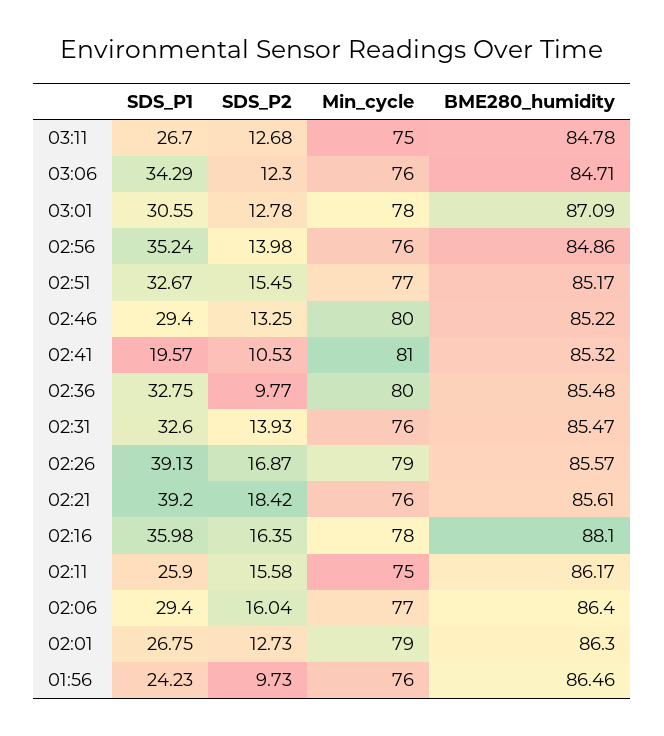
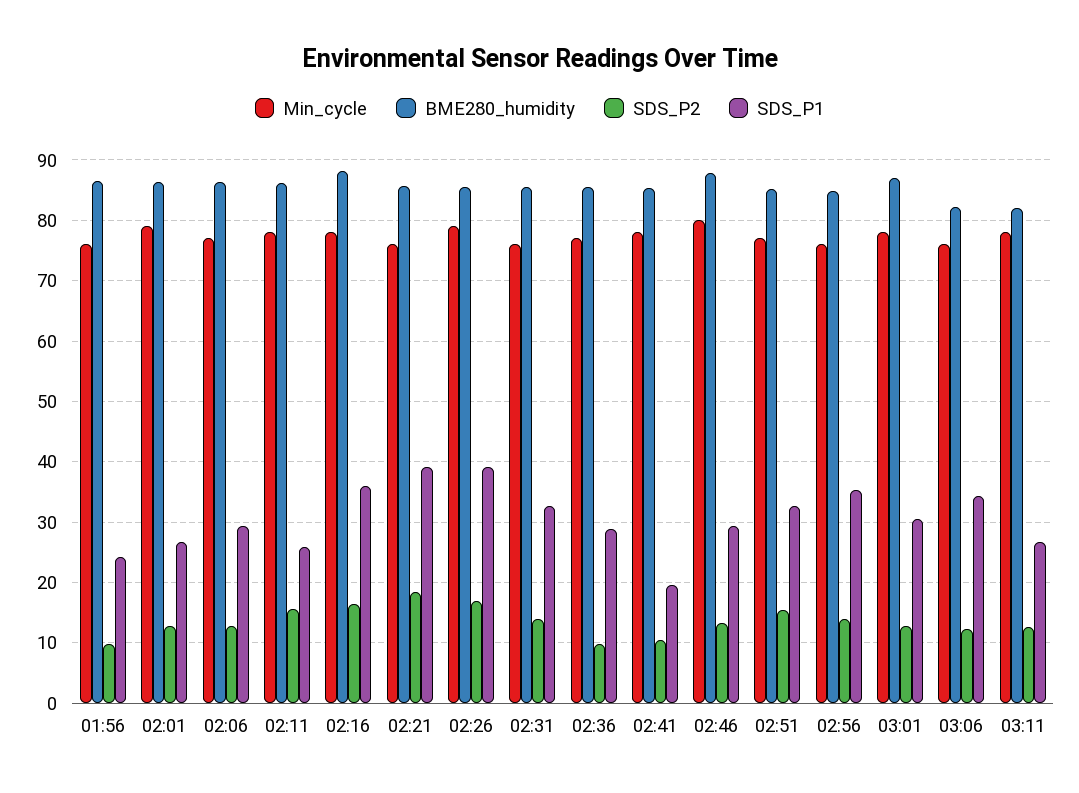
Min_cycle, 03:11: 75 -> 78
BME280_humidity, 03:11: 84.78 -> 82
BME280_humidity, 03:06: 84.71 -> 82
BME280_humidity, 02:46: 85.22 -> 88
Min_cycle, 02:41: 81 -> 78
SDS_P1, 02:36: 32.75 -> 29
Min_cycle, 02:36: 80 -> 77
Min_cycle, 02:11: 75 -> 78
SDS_P2, 02:06: 16.04 -> 13

